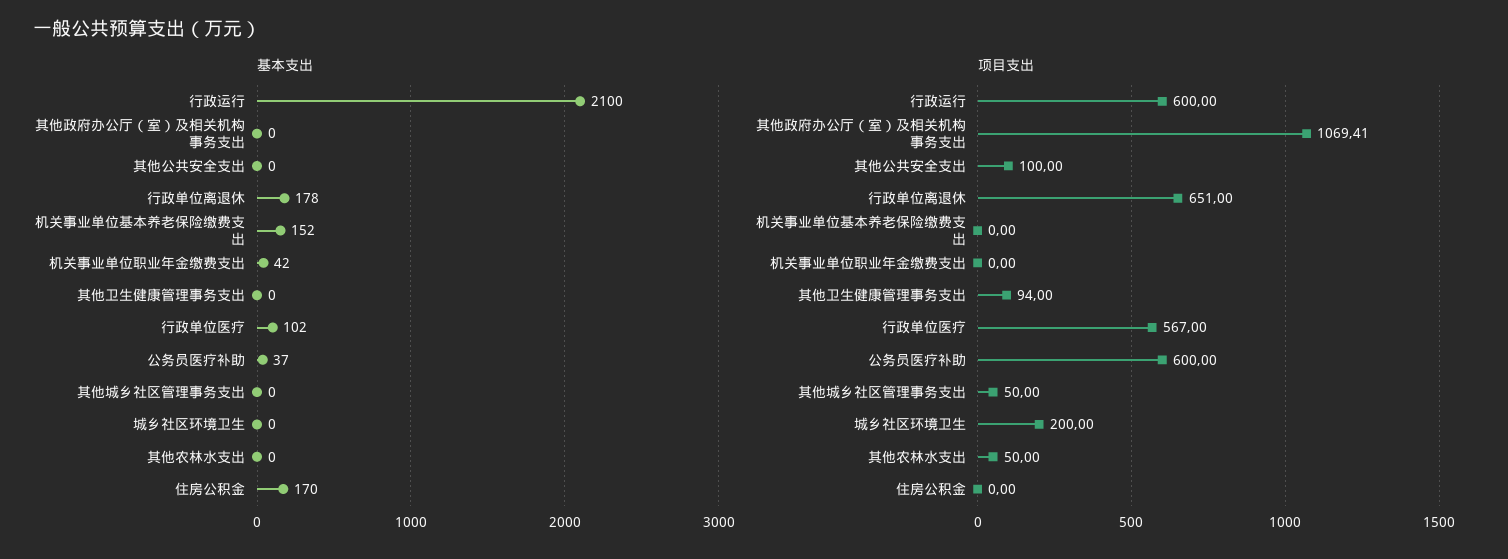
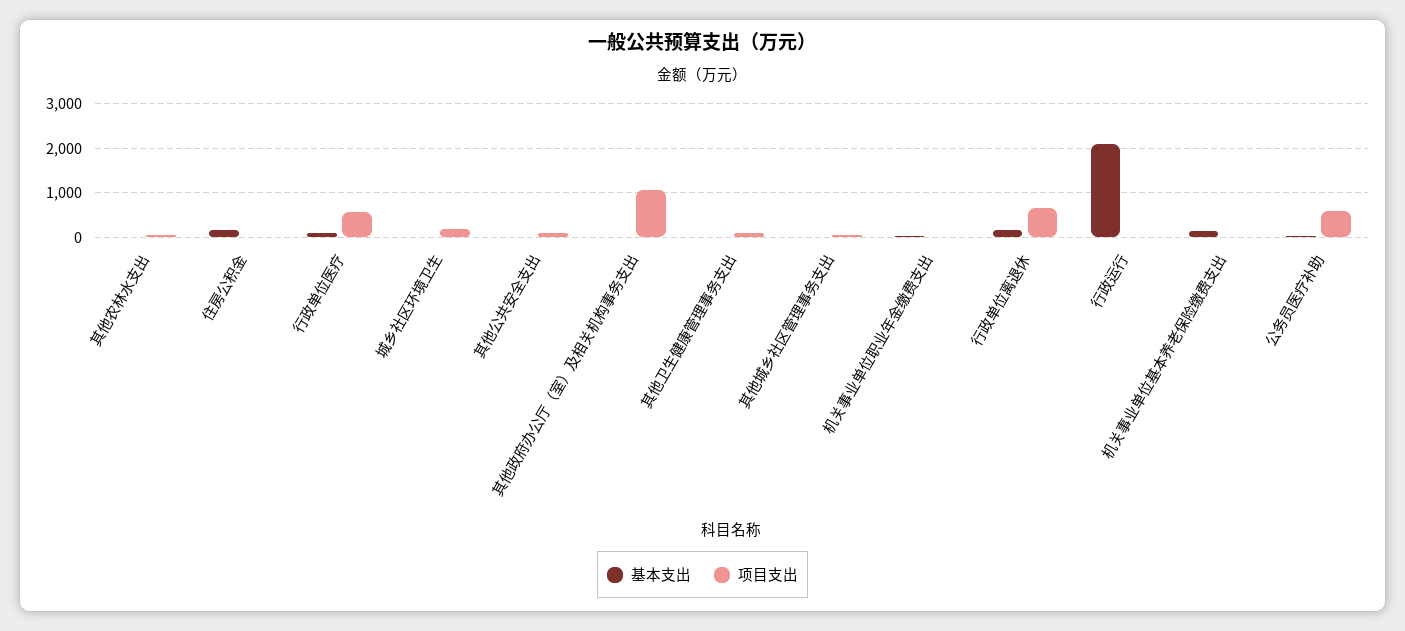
项目支出, 行政运行: 600 -> 0

